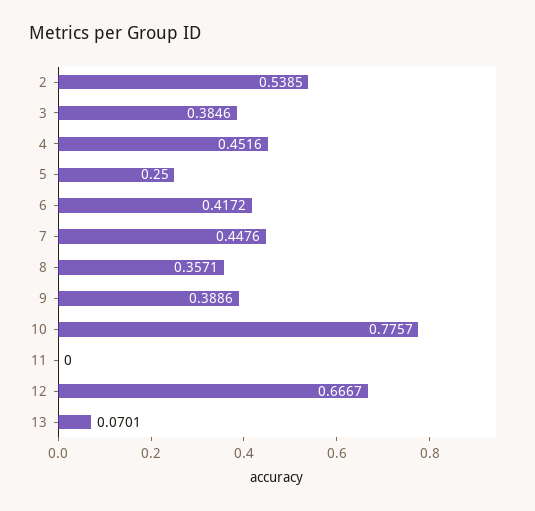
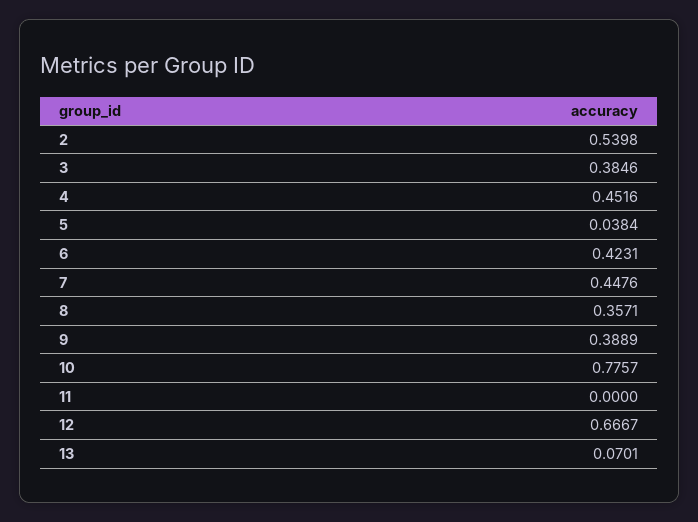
2: 0.5385 -> 0.5398
5: 0.25 -> 0.0384
6: 0.4172 -> 0.4231
9: 0.3886 -> 0.3889

